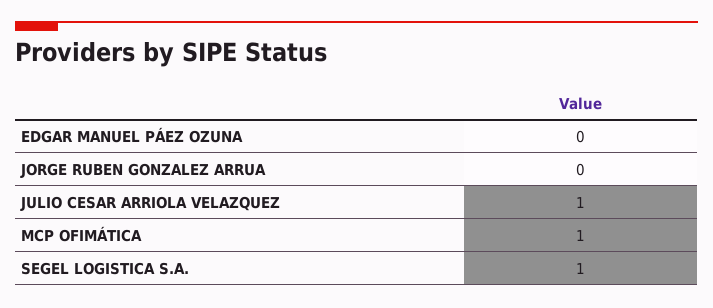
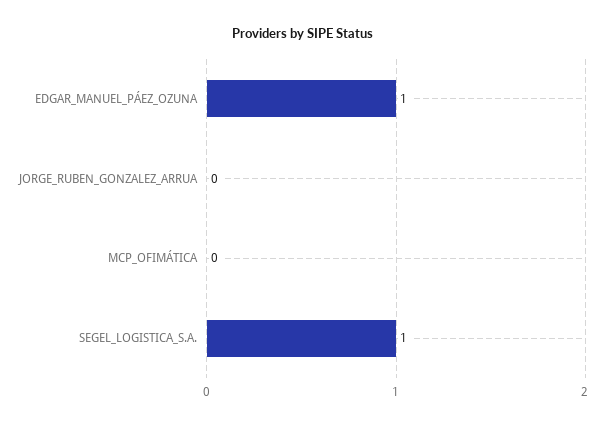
EDGAR MANUEL PÁEZ OZUNA: 0 -> 1
JULIO CESAR ARRIOLA VELAZQUEZ: 1 -> none
MCP OFIMÁTICA: 1 -> 0

